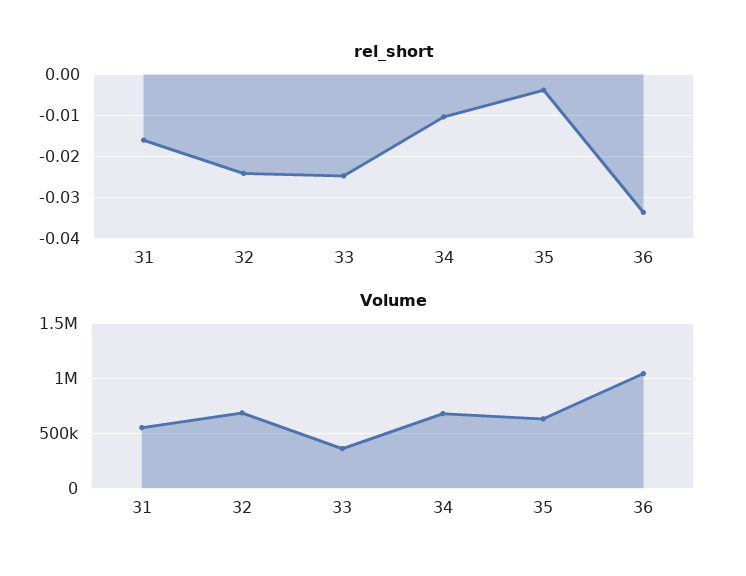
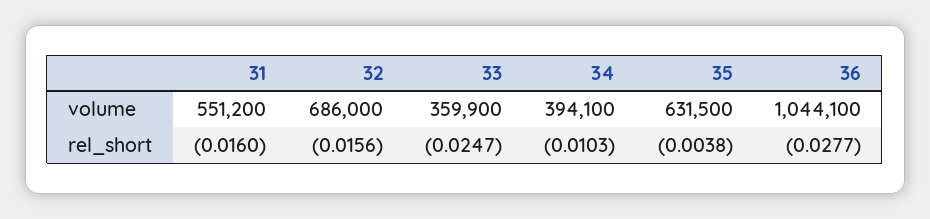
rel_short, 32: -0.024 -> -0.0156
rel_short, 36: -0.034 -> -0.0277
Volume, 34: 700000 -> 394100

